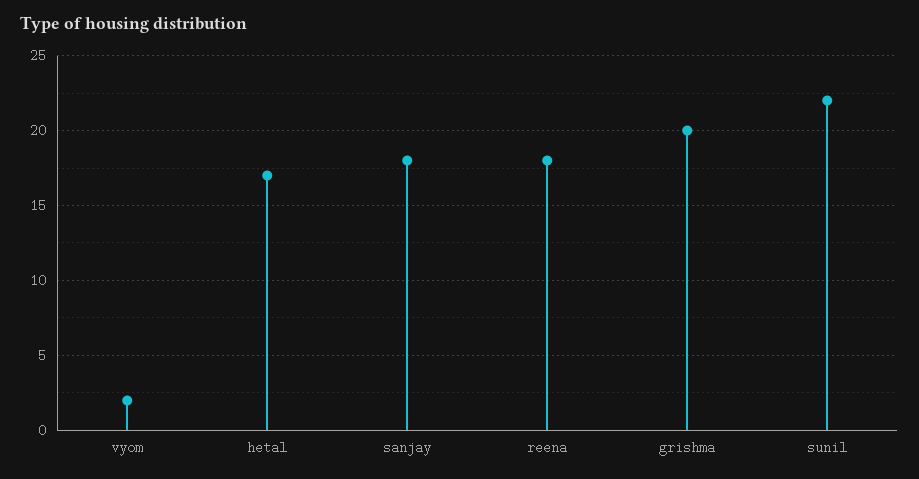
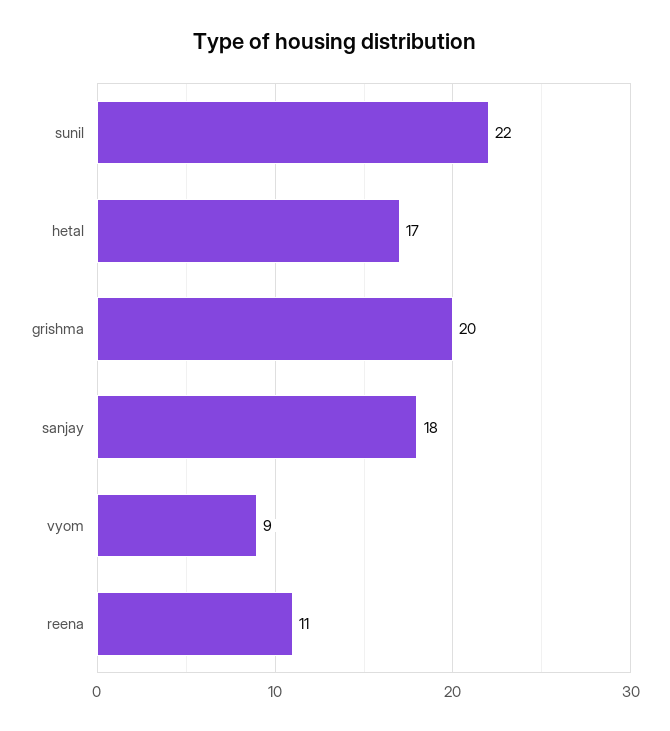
vyom: 2 -> 9
reena: 18 -> 11

